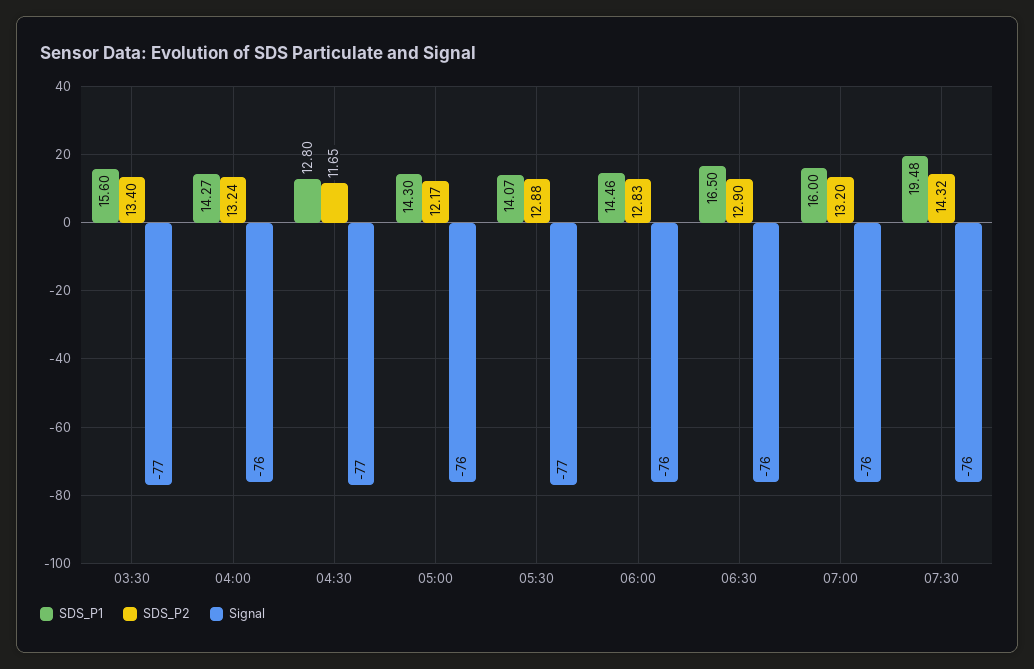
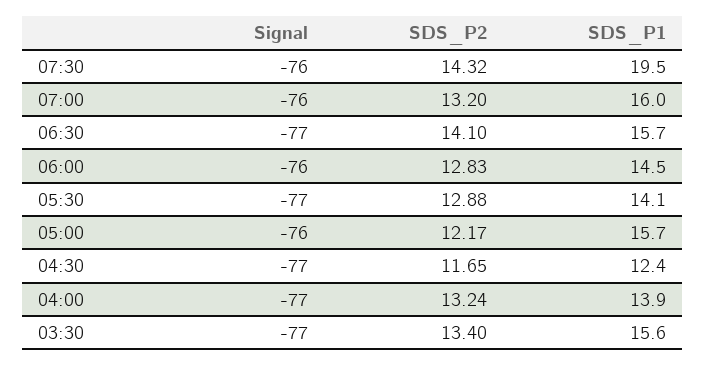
SDS_P1, 04:00: 14.27 -> 13.9
Signal, 04:00: -76 -> -77
SDS_P1, 04:30: 12.8 -> 12.4
SDS_P1, 05:00: 14.3 -> 15.7
SDS_P1, 06:30: 16.5 -> 15.7
SDS_P2, 06:30: 12.9 -> 14.1
Signal, 06:30: -76 -> -77

